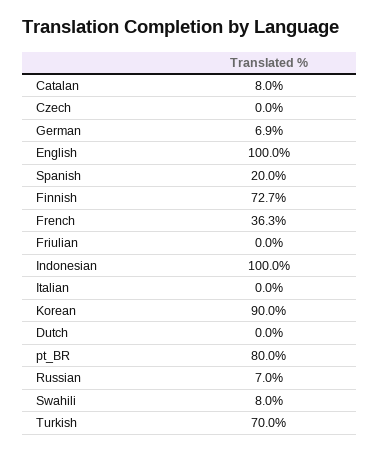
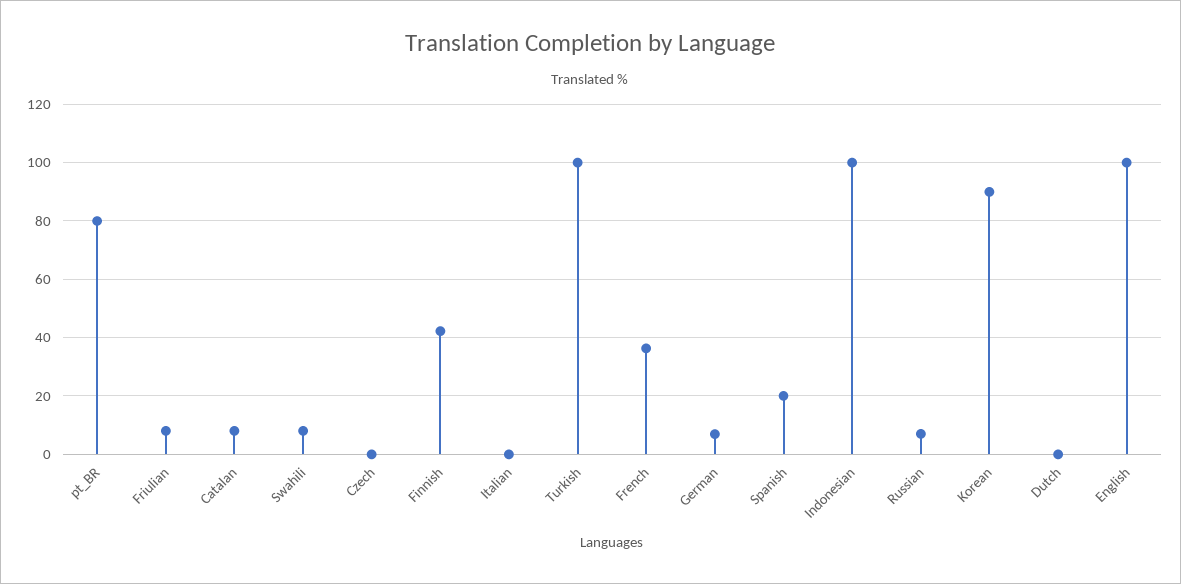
Finnish: 72.7 -> 42.5
Friulian: 0 -> 7.5
Turkish: 70 -> 100

